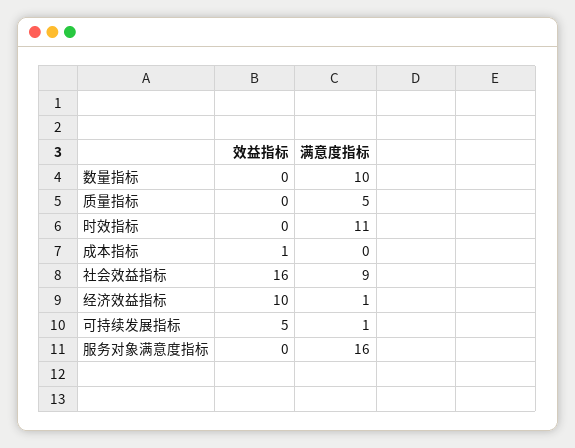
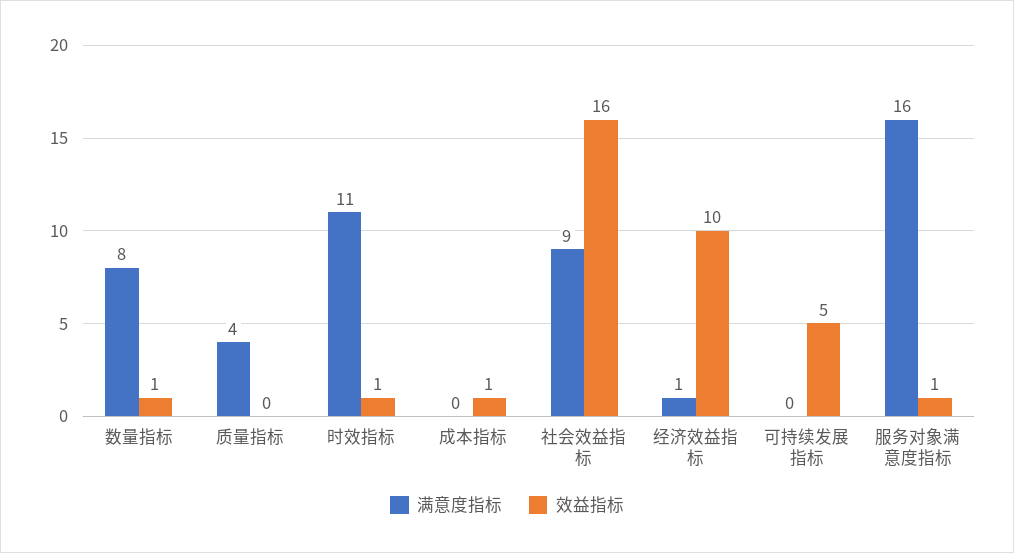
效益指标, 数量指标: 0 -> 1
满意度指标, 数量指标: 10 -> 8
满意度指标, 质量指标: 5 -> 4
效益指标, 时效指标: 0 -> 1
满意度指标, 可持续发展指标: 1 -> 0
效益指标, 服务对象满意度指标: 0 -> 1

